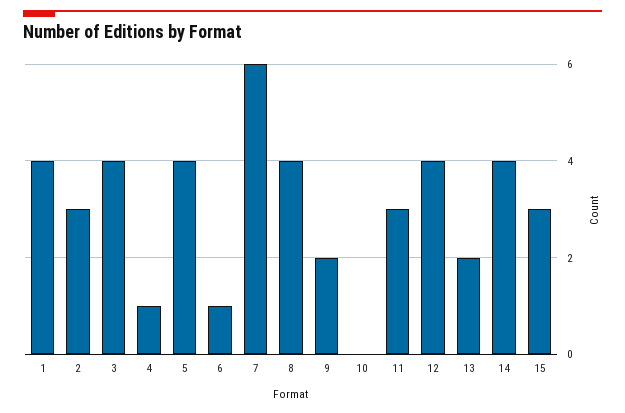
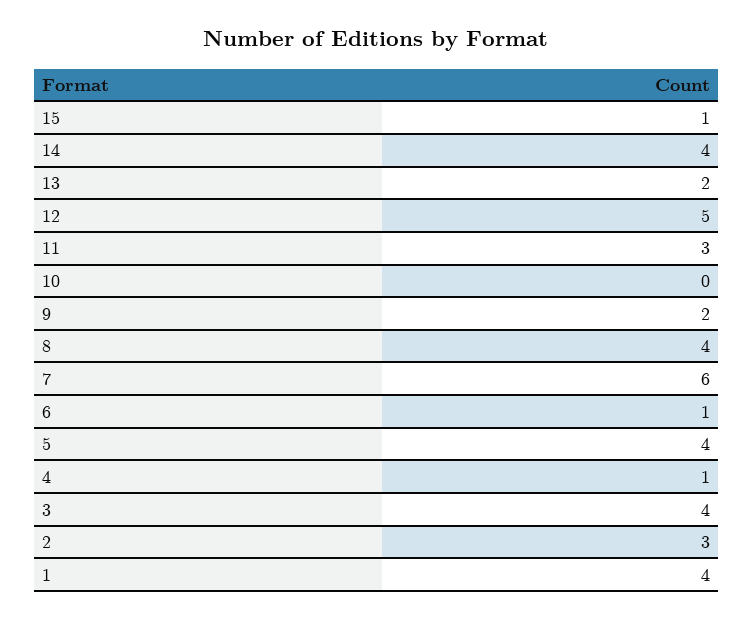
12: 4 -> 5
15: 3 -> 1

